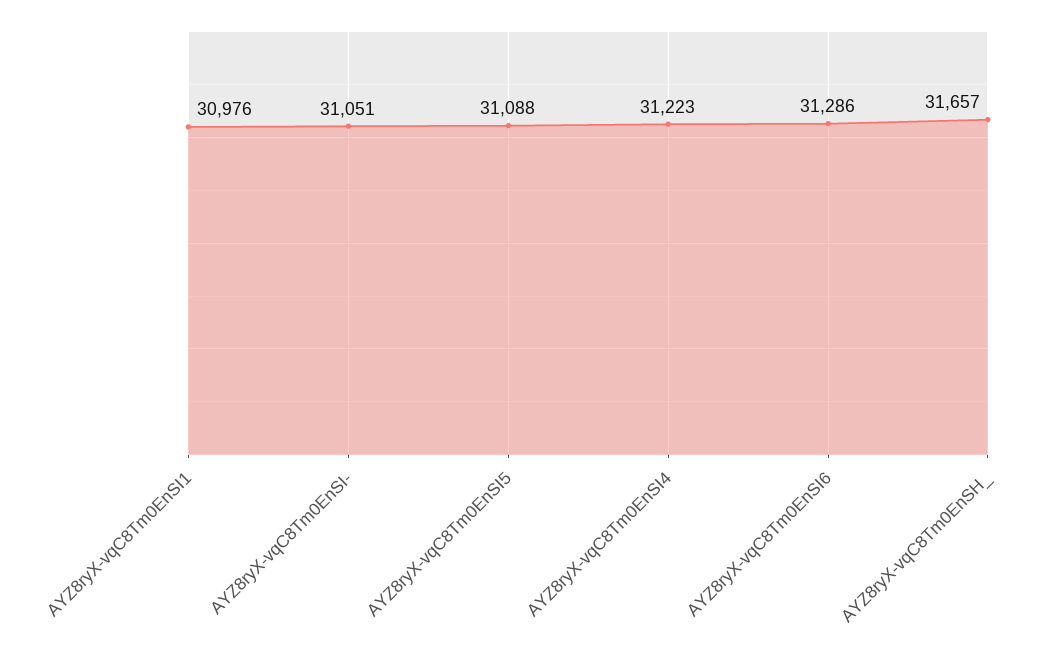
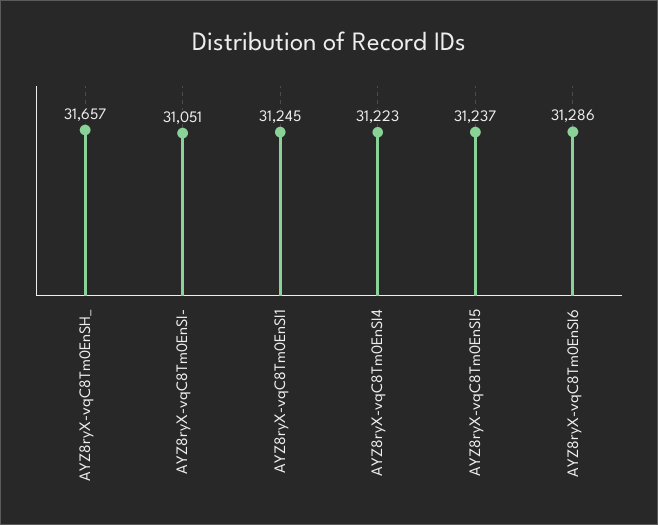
AYZ8ryX-vqC8Tm0EnSI1: 30976 -> 31245
AYZ8ryX-vqC8Tm0EnSI5: 31088 -> 31237

